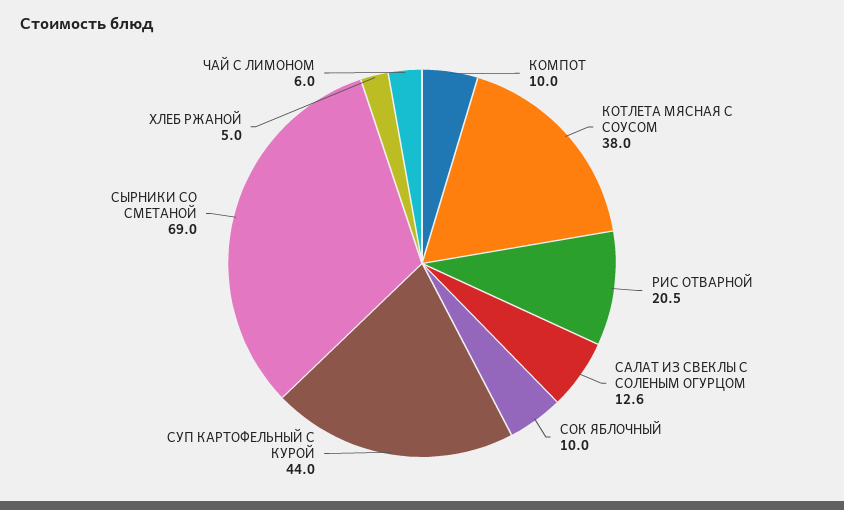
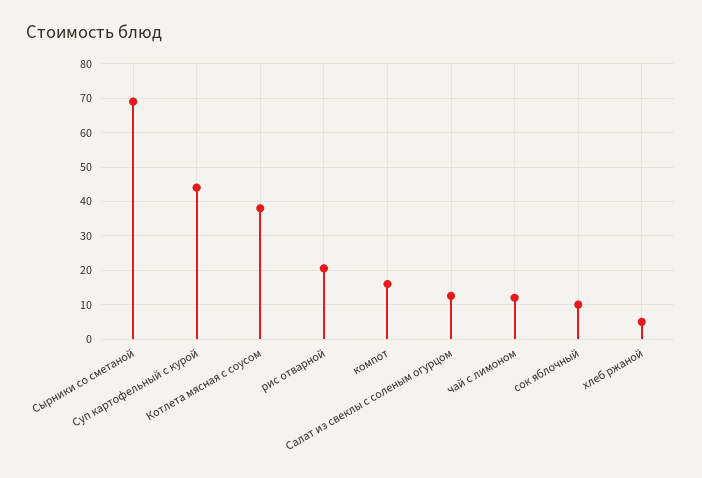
КОМПОТ: 10 -> 16
ЧАЙ С ЛИМОНОМ: 6 -> 12

